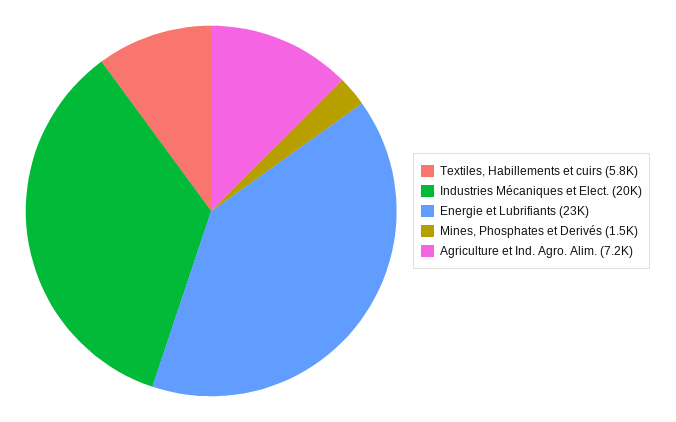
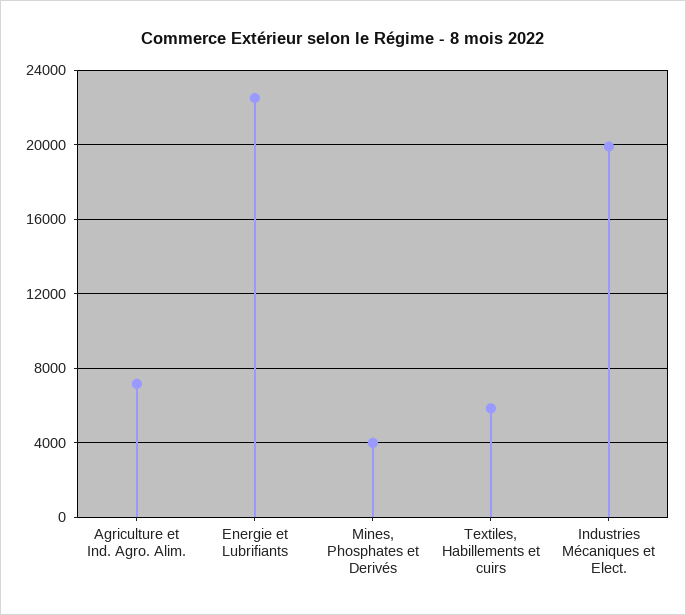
Mines, Phosphates et Derivés: 1500 -> 4000

